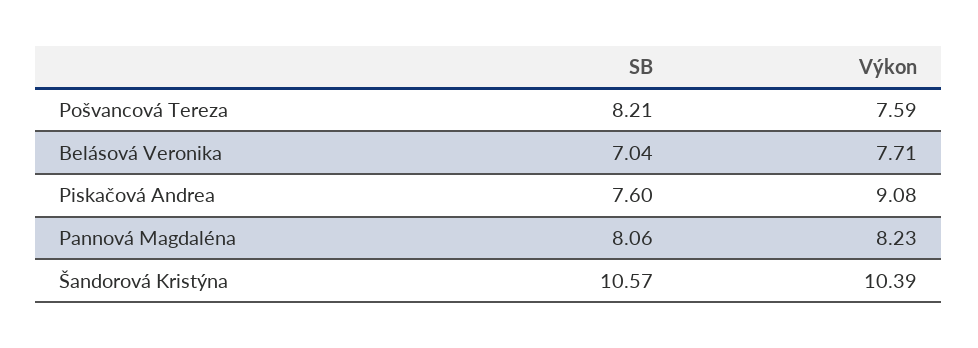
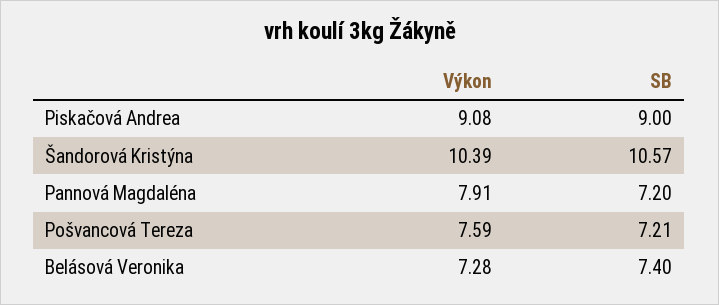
SB, Pošvancová Tereza: 8.21 -> 7.21
SB, Belásová Veronika: 7.04 -> 7.4
Výkon, Belásová Veronika: 7.71 -> 7.28
SB, Piskačová Andrea: 7.6 -> 9
SB, Pannová Magdaléna: 8.06 -> 7.2
Výkon, Pannová Magdaléna: 8.23 -> 7.91

